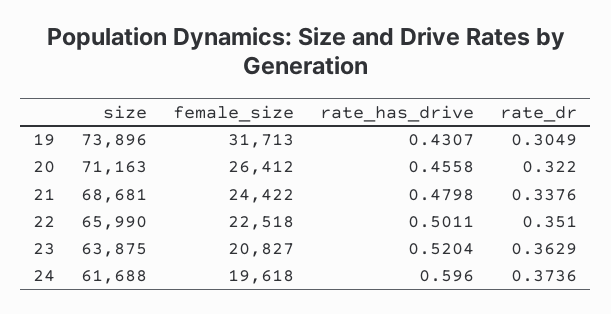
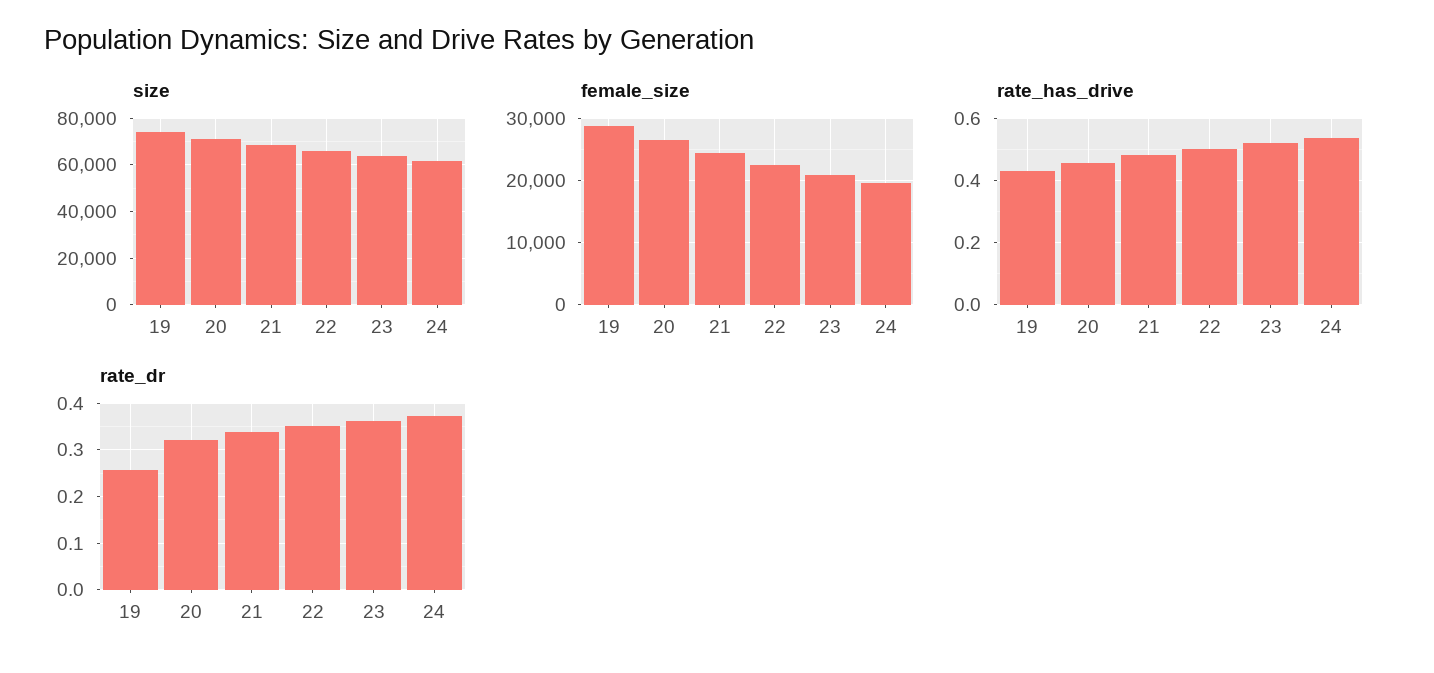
female_size, 19: 31713 -> 29000
rate_dr, 19: 0.3049 -> 0.26
rate_has_drive, 24: 0.596 -> 0.54

